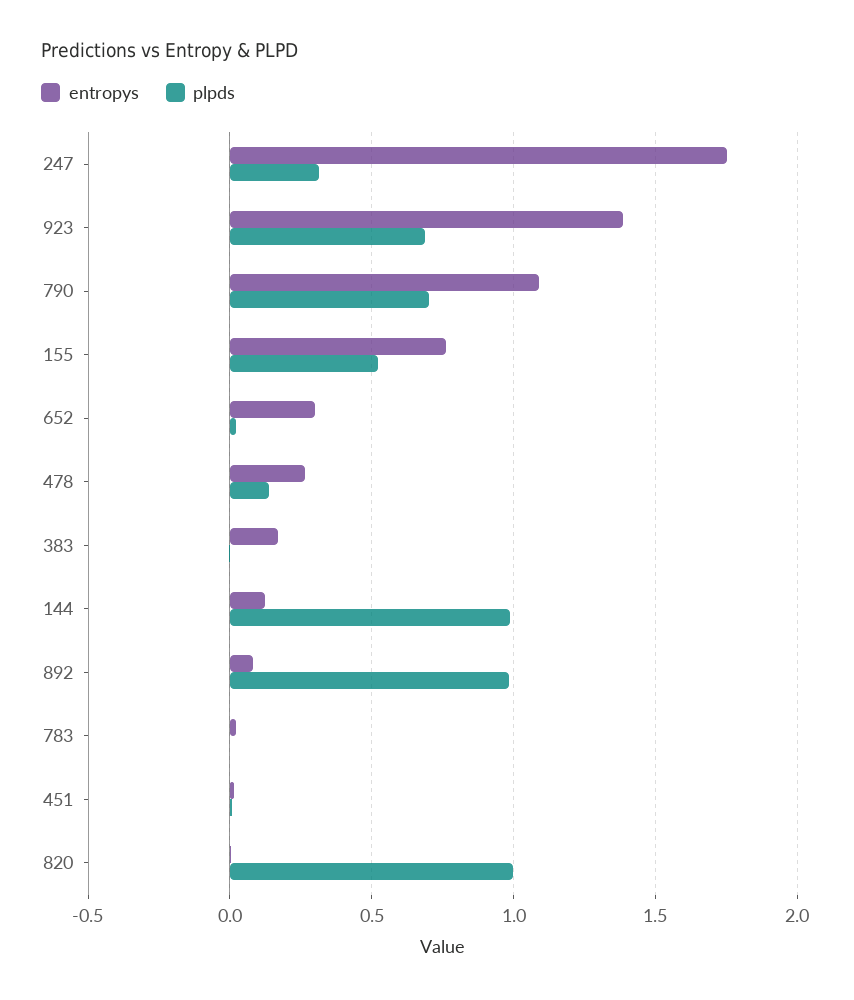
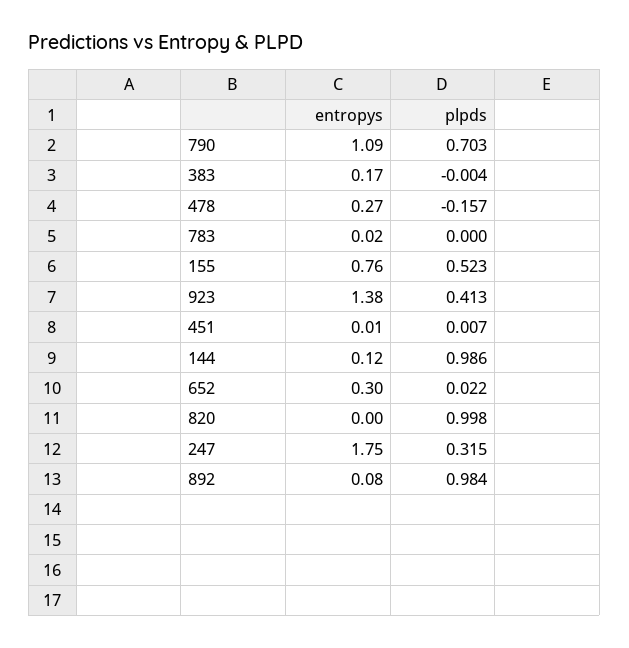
plpds, 923: 0.7 -> 0.413
plpds, 478: 0.15 -> -0.157

